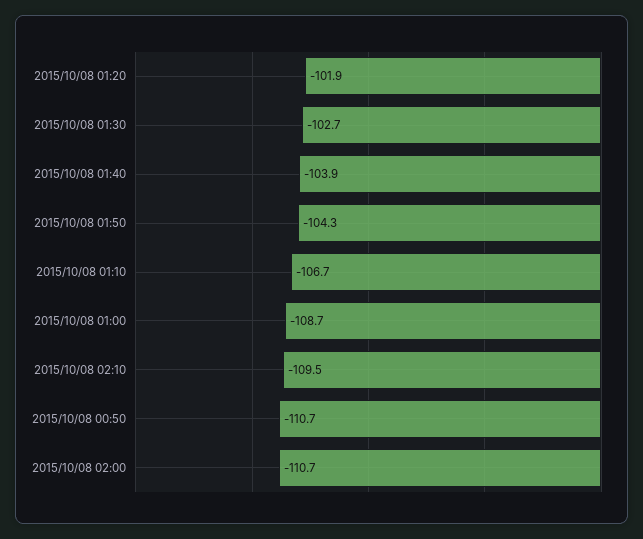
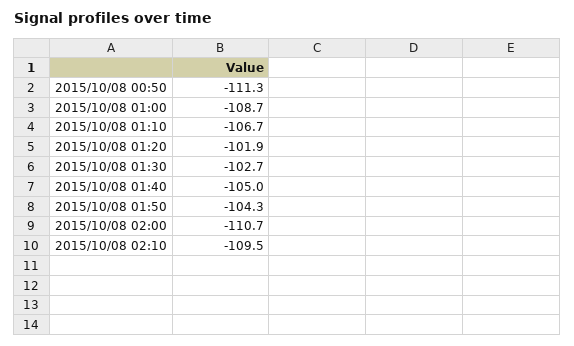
2015/10/08 01:40: -103.9 -> -105
2015/10/08 00:50: -110.7 -> -111.3

